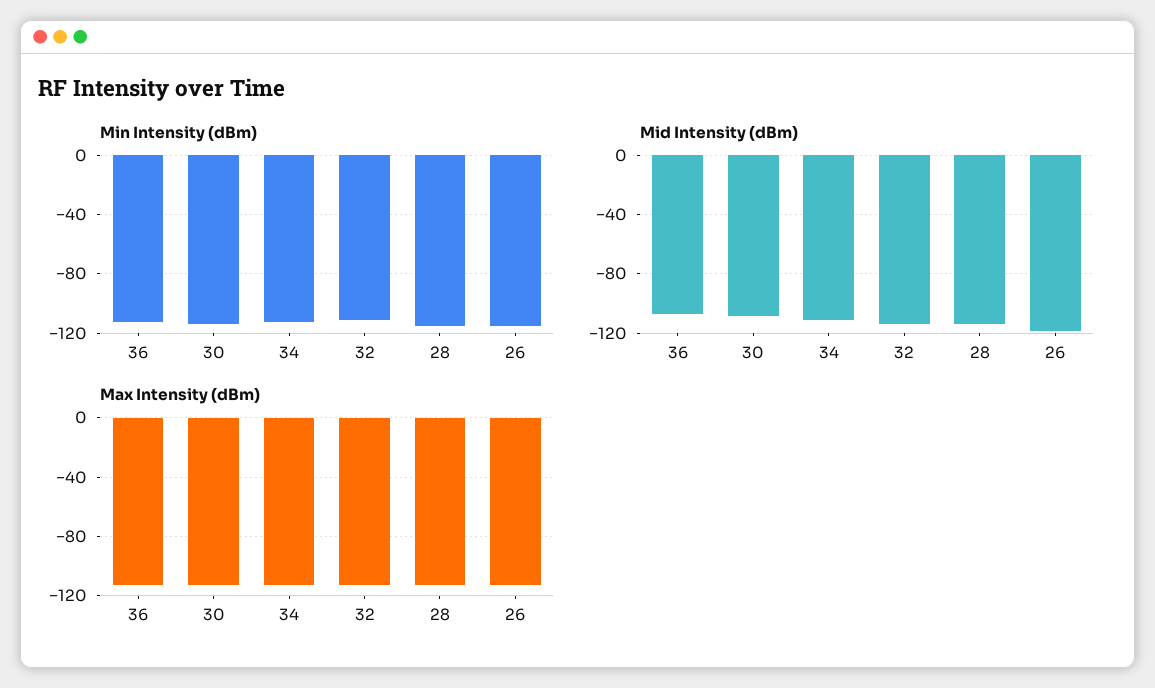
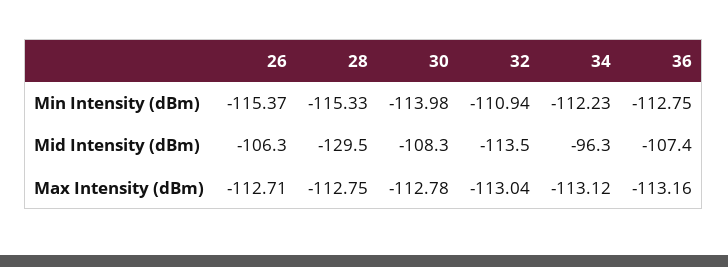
Mid Intensity (dBm), 34: -110 -> -96.3
Mid Intensity (dBm), 28: -115 -> -129.5
Mid Intensity (dBm), 26: -120 -> -106.3

